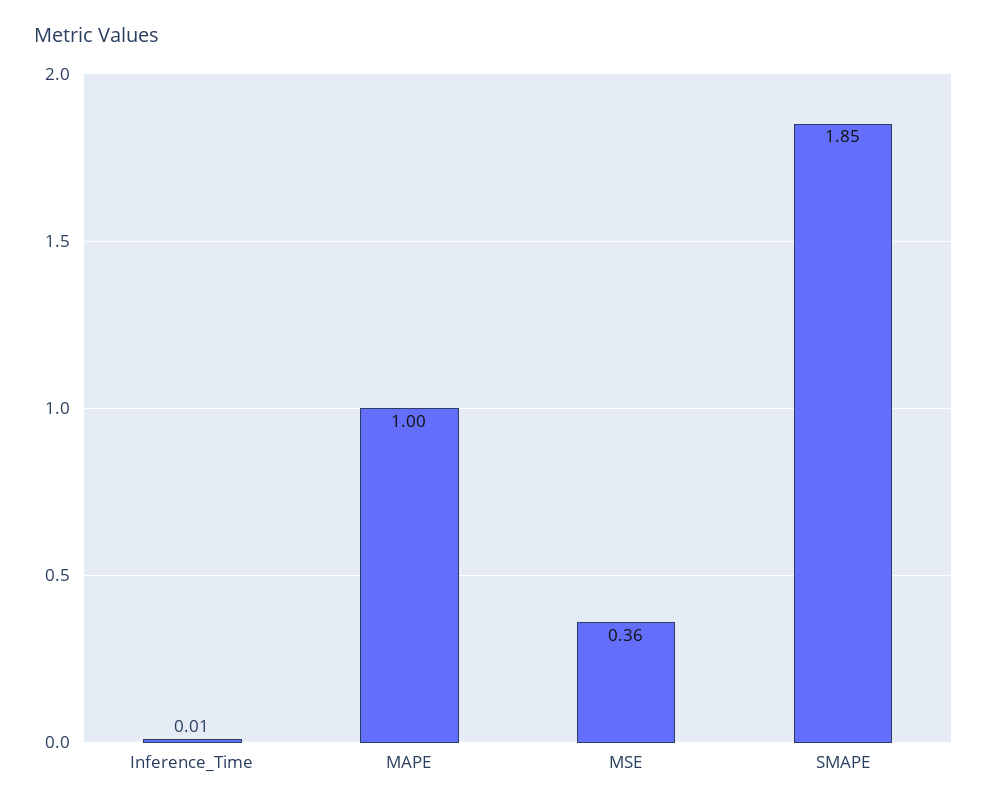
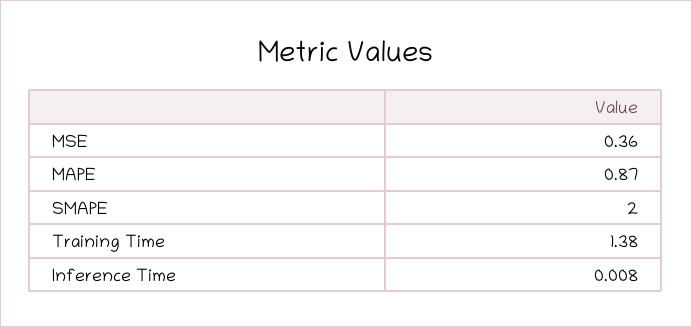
MAPE: 1 -> 0.87
SMAPE: 1.85 -> 2
Training Time: none -> 1.38

